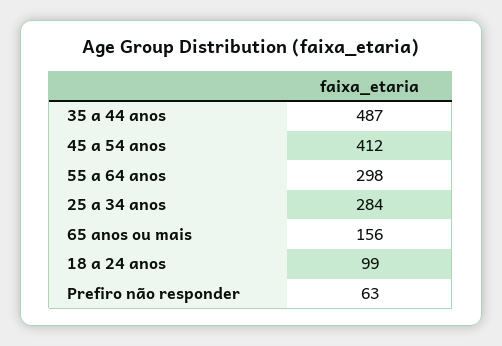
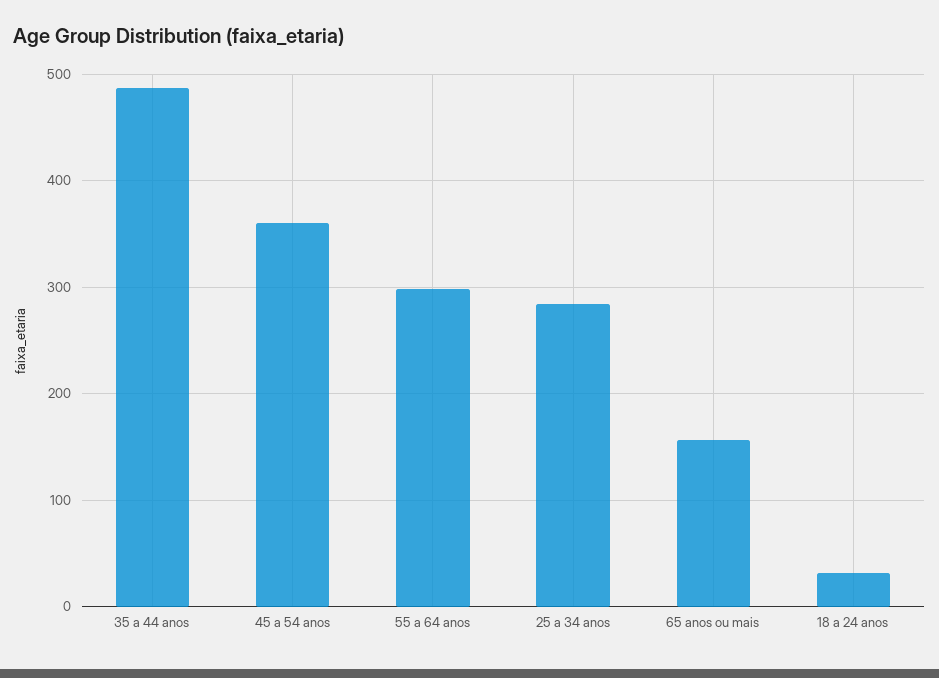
45 a 54 anos: 412 -> 360
18 a 24 anos: 99 -> 30
Prefiro não responder: 63 -> none

